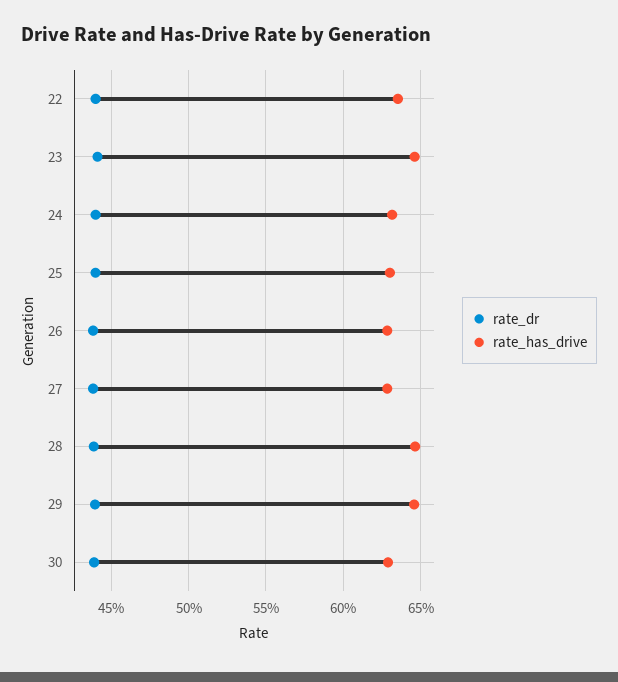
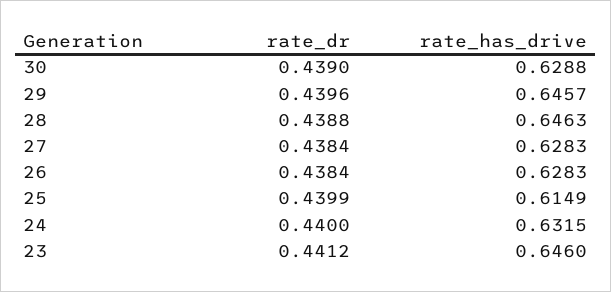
rate_dr, 22: 0.44 -> none
rate_has_drive, 22: 0.635 -> none
rate_has_drive, 25: 0.63 -> 0.6149

